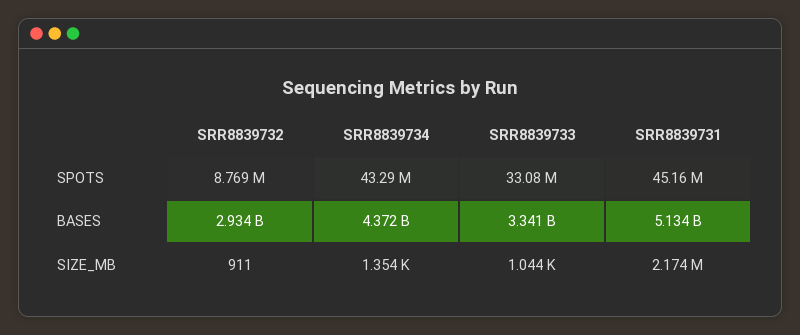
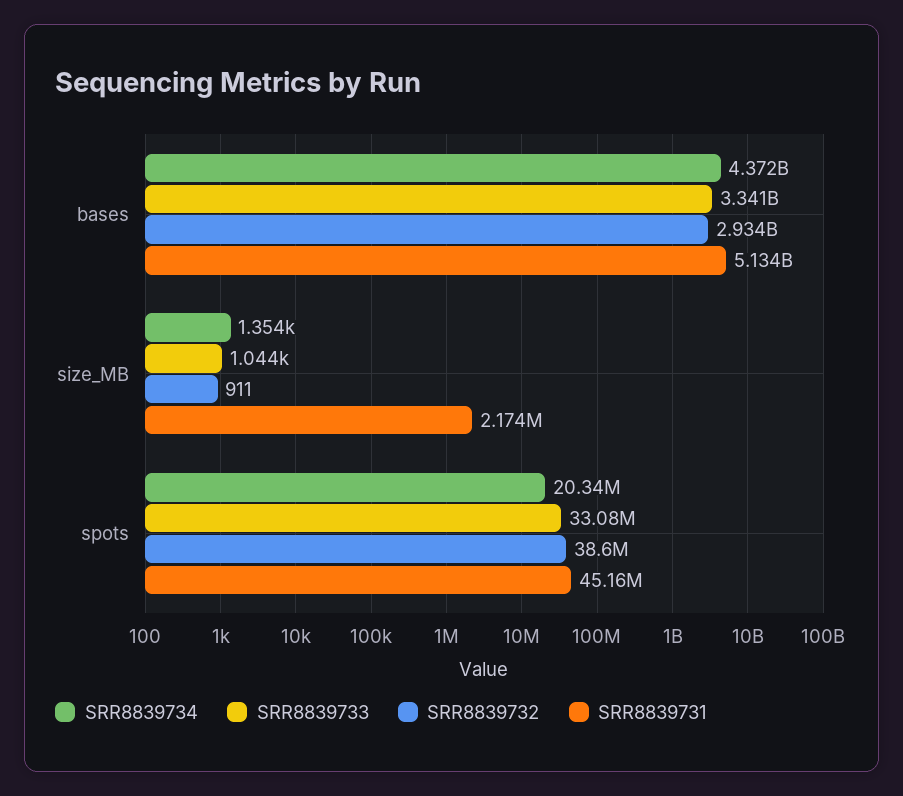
SRR8839732, SPOTS: 8769000 -> 38600000
SRR8839734, SPOTS: 43290000 -> 20340000

